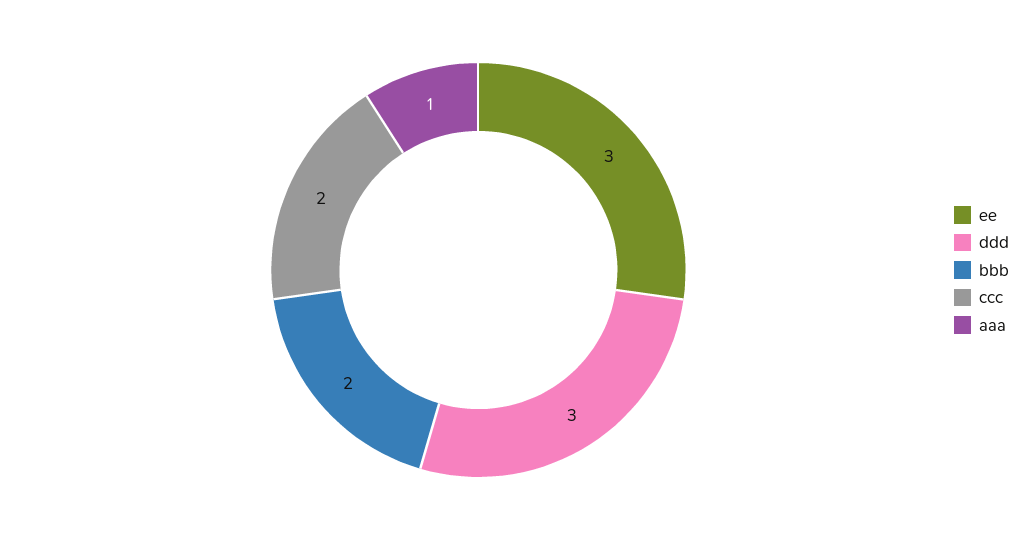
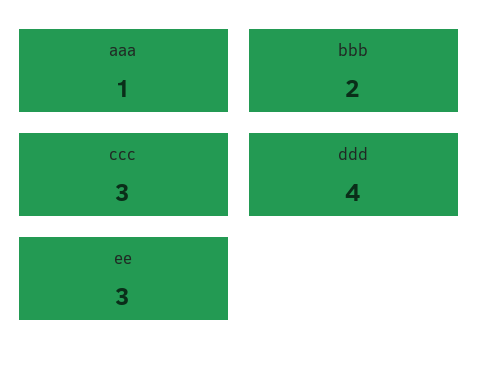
ddd: 3 -> 4
ccc: 2 -> 3

